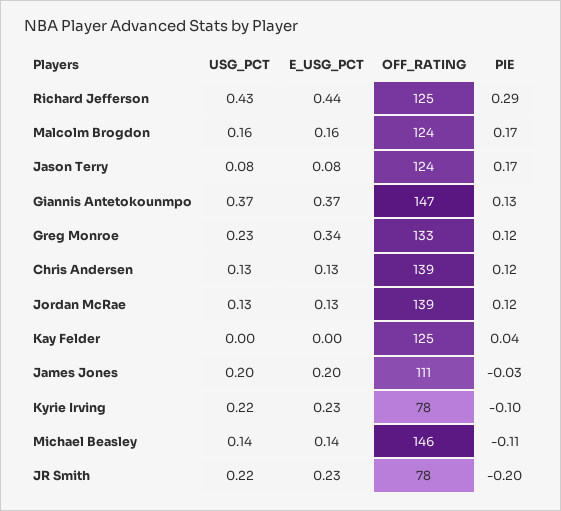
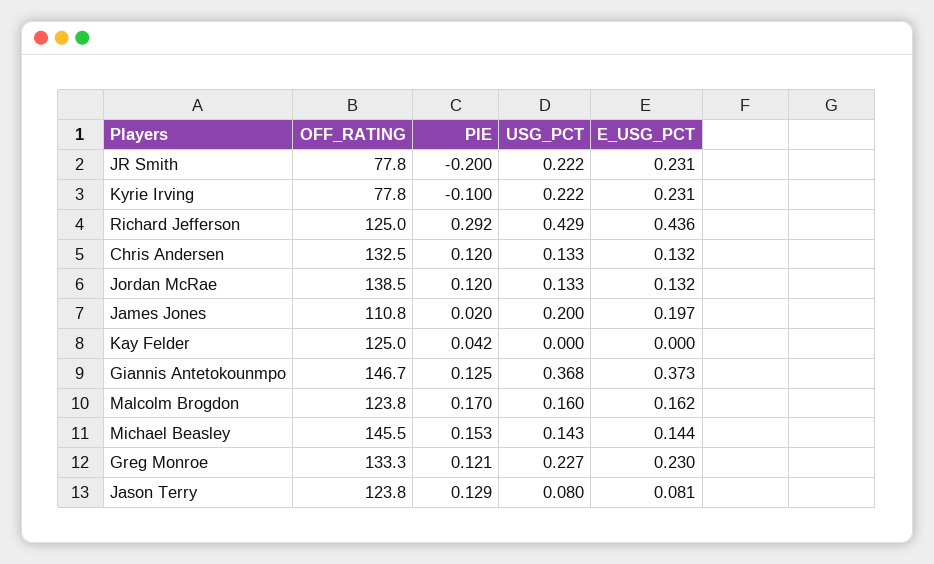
PIE, Jason Terry: 0.17 -> 0.129
E_USG_PCT, Greg Monroe: 0.34 -> 0.23
OFF_RATING, Chris Andersen: 139 -> 132.5
PIE, James Jones: -0.03 -> 0.02
PIE, Michael Beasley: -0.11 -> 0.153

